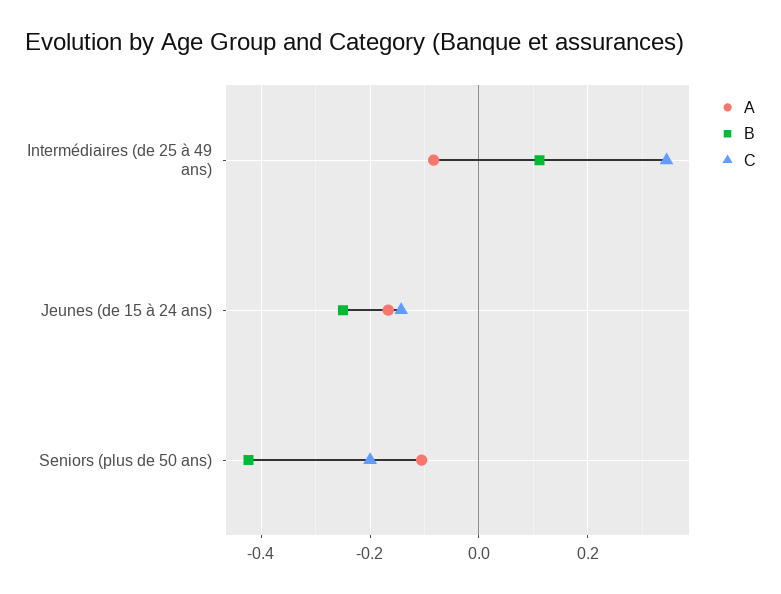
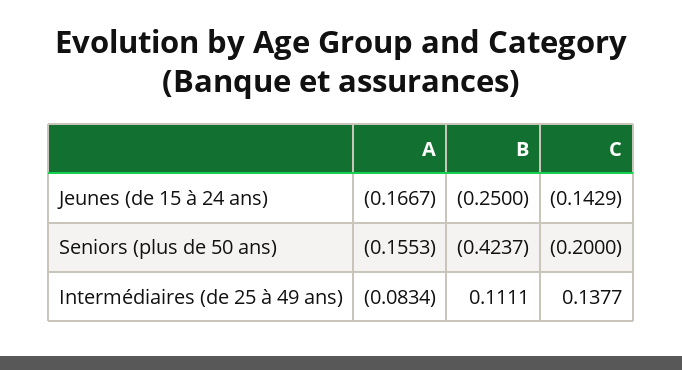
C, Intermédiaires (de 25 à 49 ans): 0.34 -> 0.1377
A, Seniors (plus de 50 ans): -0.1 -> -0.1553

